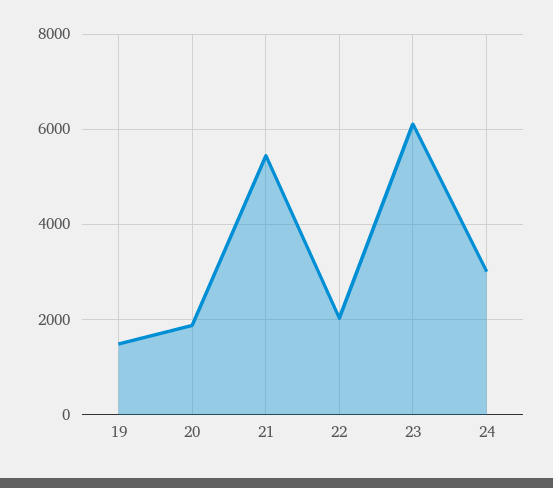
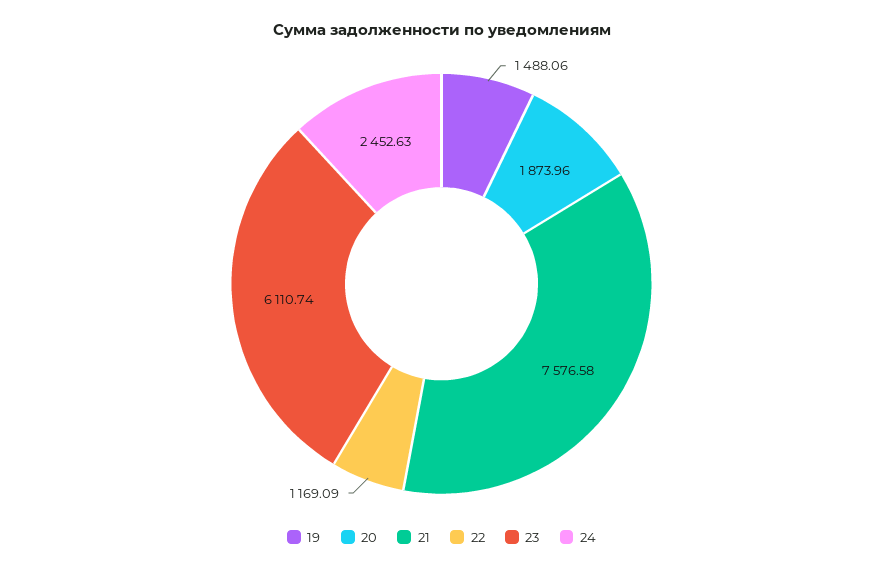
21: 5400 -> 7576.58
22: 2000 -> 1169.09
24: 3000 -> 2452.63

